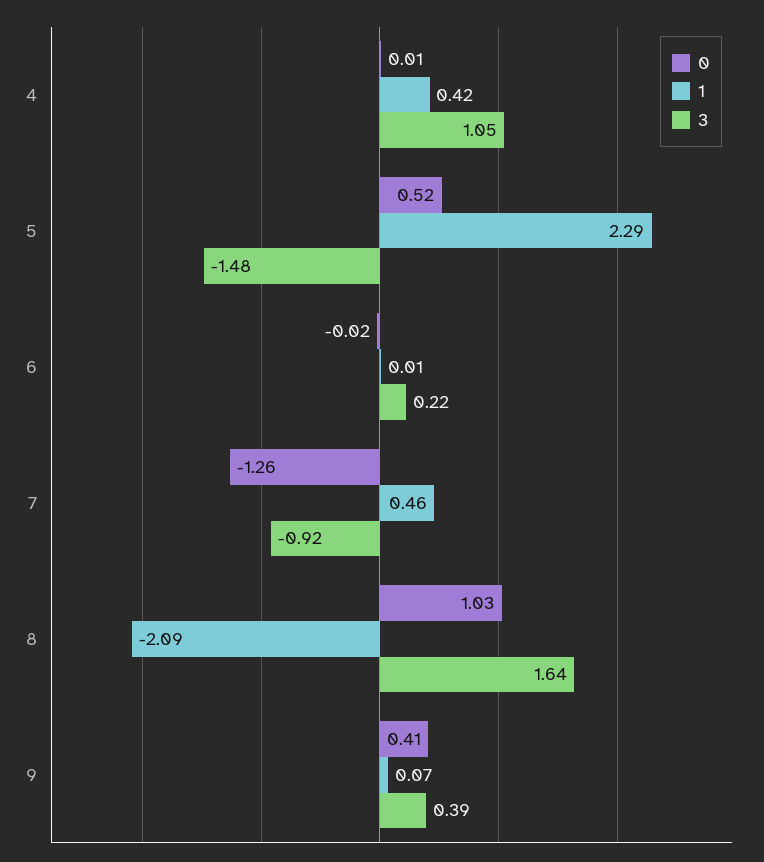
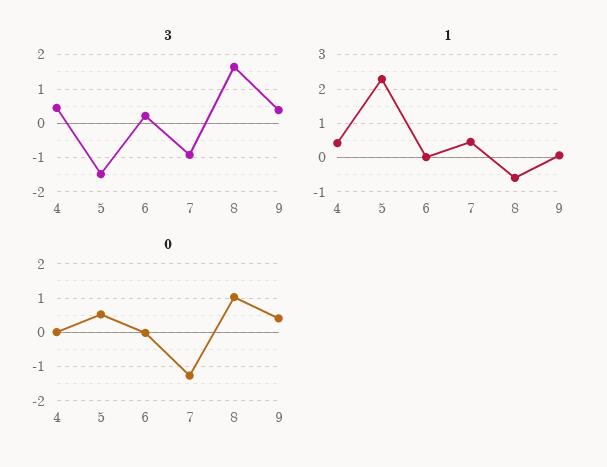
3, 4: 1.05 -> 0.4
1, 8: -2.09 -> -0.6

